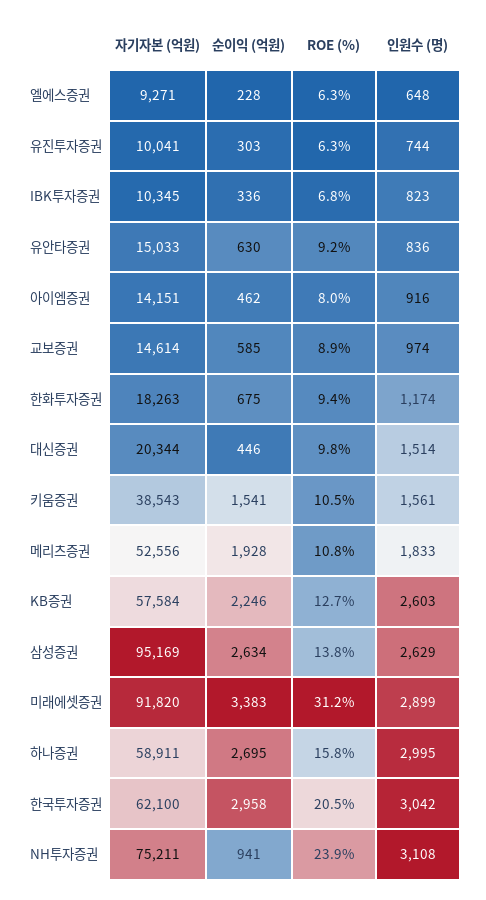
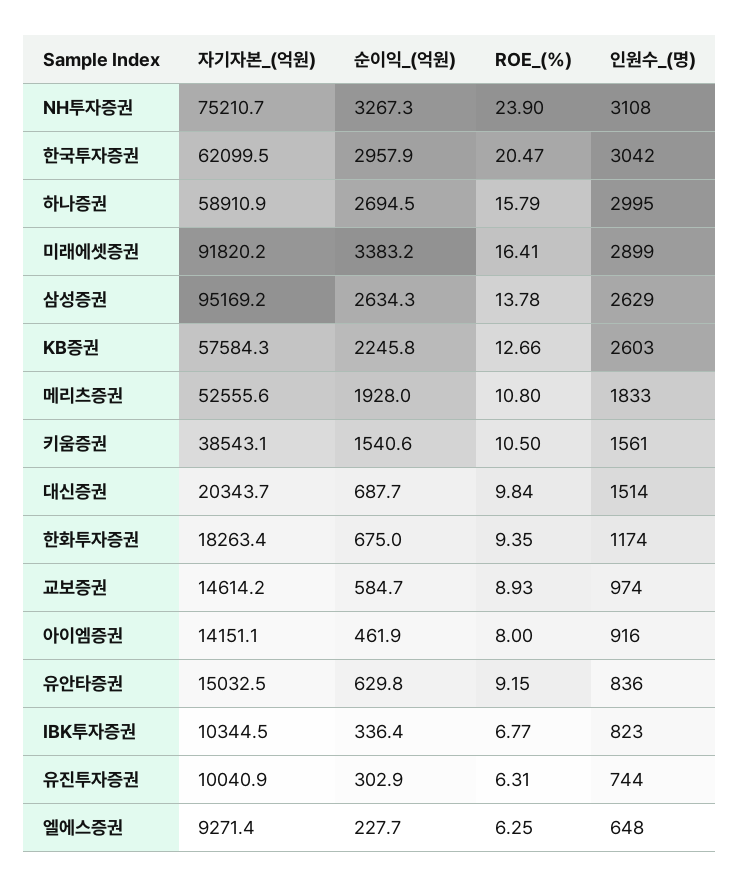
순이익 (억원), 대신증권: 446 -> 687.7
ROE (%), 미래에셋증권: 31.2 -> 16.41
순이익 (억원), NH투자증권: 941 -> 3267.3

